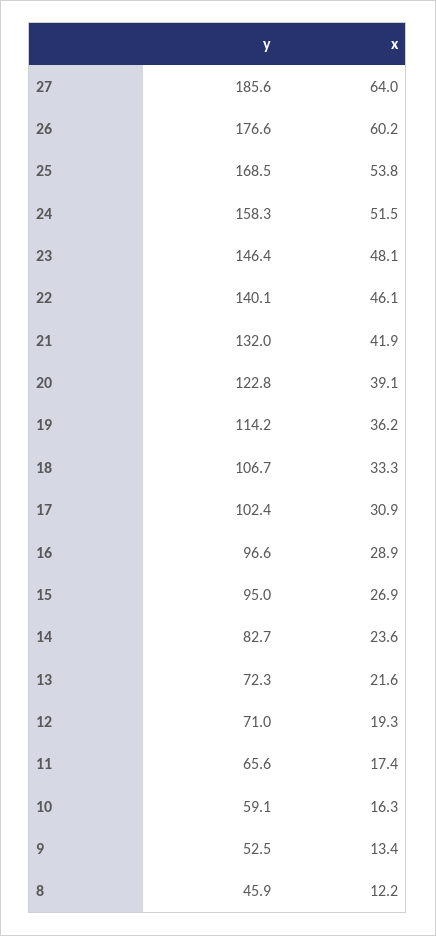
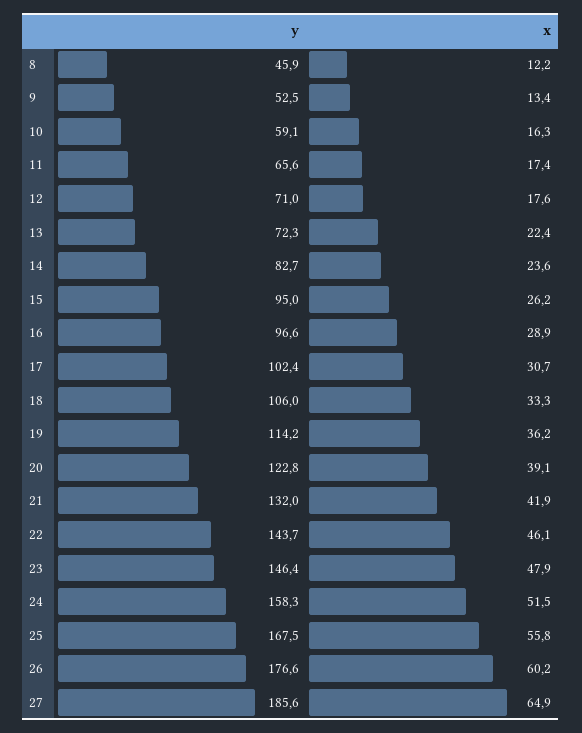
x, 27: 64 -> 64.9
y, 25: 168.5 -> 167.5
x, 25: 53.8 -> 55.8
x, 23: 48.1 -> 47.9
y, 22: 140.1 -> 143.7
y, 18: 106.7 -> 106
x, 17: 30.9 -> 30.7
x, 15: 26.9 -> 26.2
x, 13: 21.6 -> 22.4
x, 12: 19.3 -> 17.6

